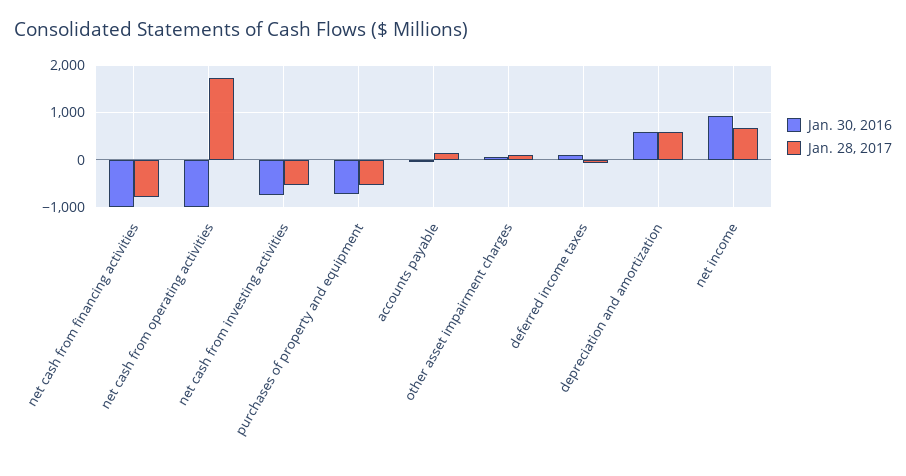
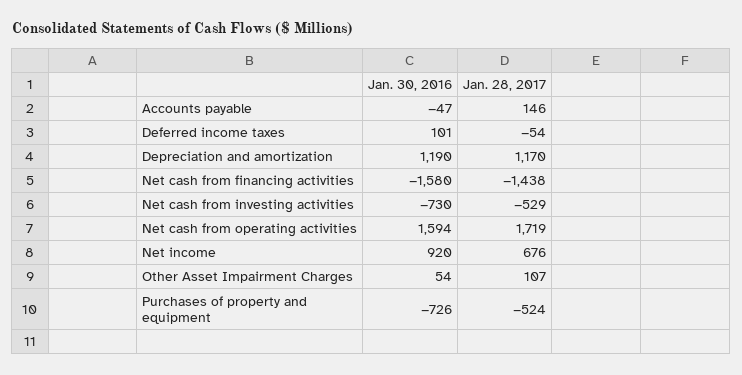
Jan. 30, 2016, net cash from financing activities: -1000 -> -1580
Jan. 28, 2017, net cash from financing activities: -800 -> -1438
Jan. 30, 2016, net cash from operating activities: -1000 -> 1594
Jan. 30, 2016, depreciation and amortization: 600 -> 1190
Jan. 28, 2017, depreciation and amortization: 600 -> 1170

